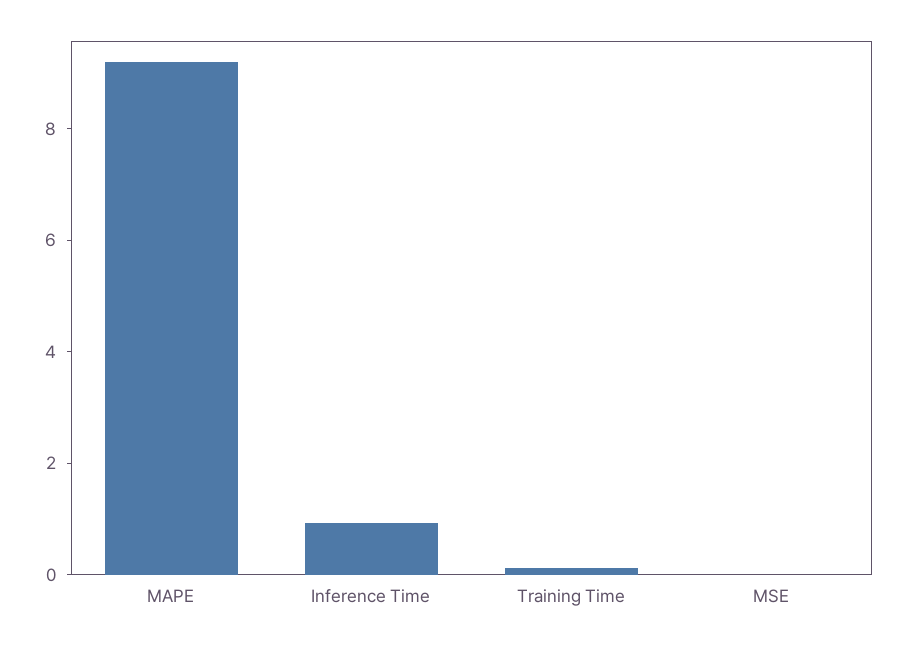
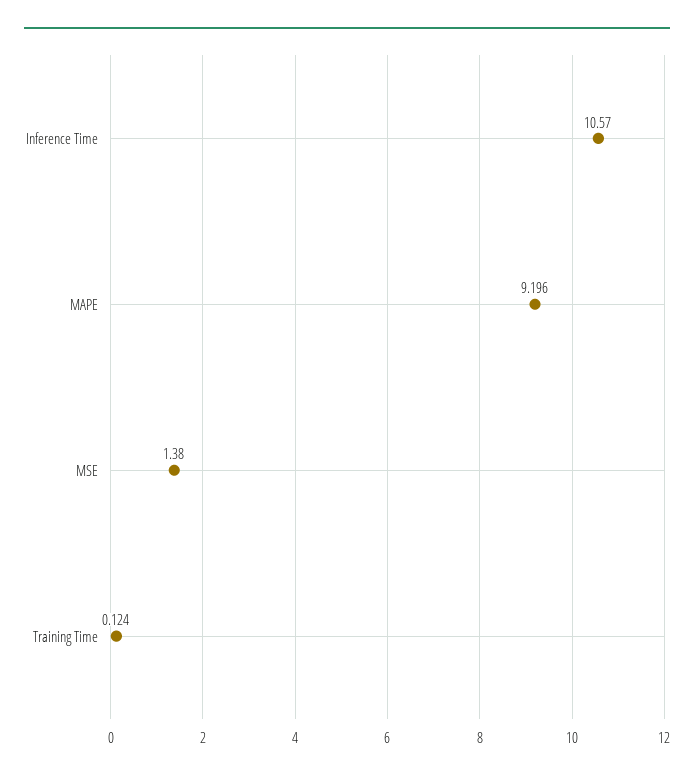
Inference Time: 1 -> 10.57
MSE: 0 -> 1.38

